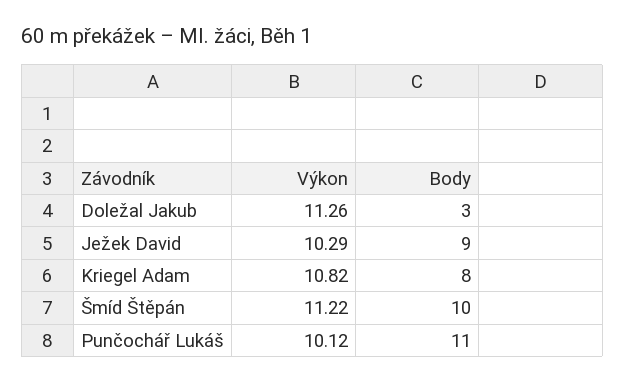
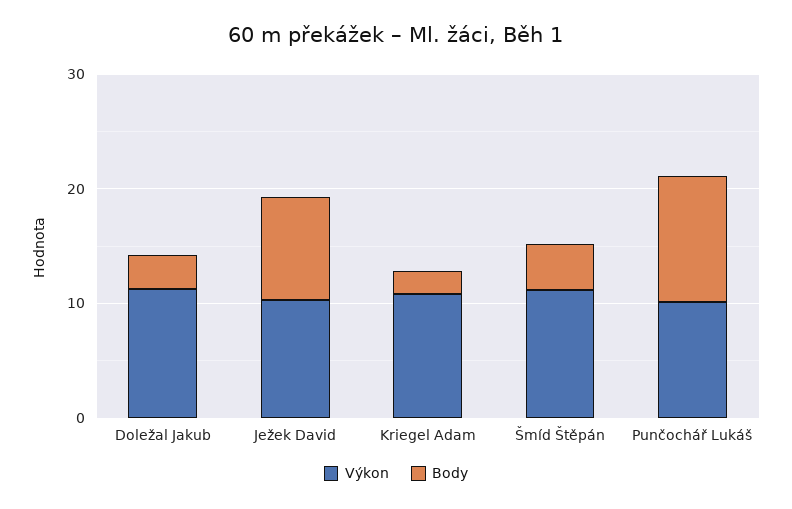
Body, Kriegel Adam: 8 -> 2
Body, Šmíd Štěpán: 10 -> 4

